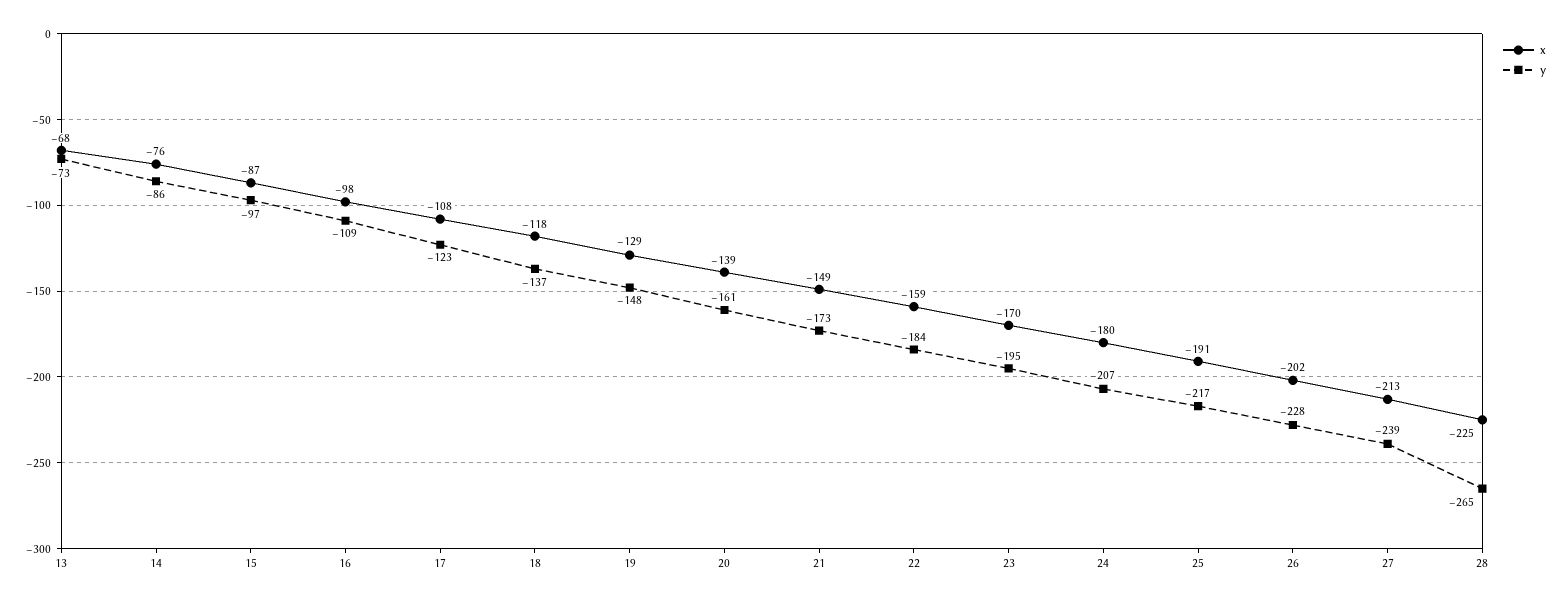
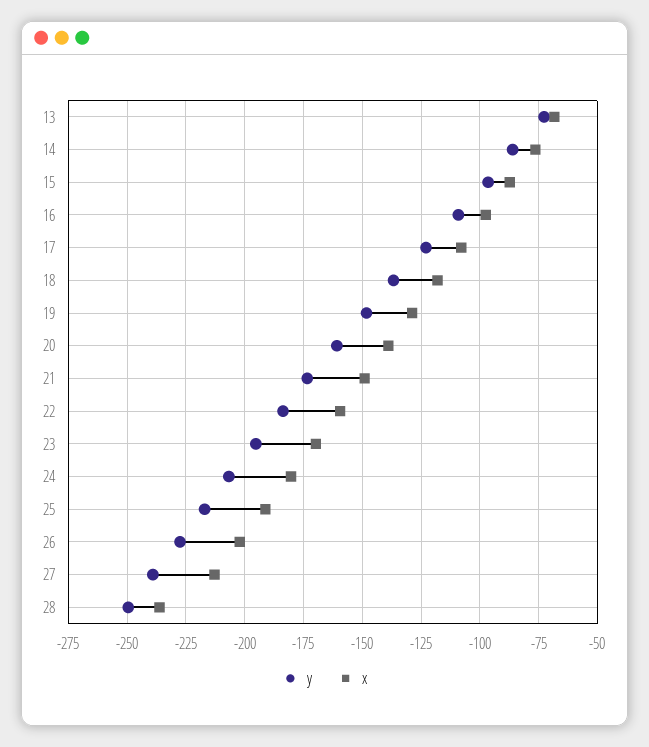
x, 28: -225 -> -235
y, 28: -265 -> -250

